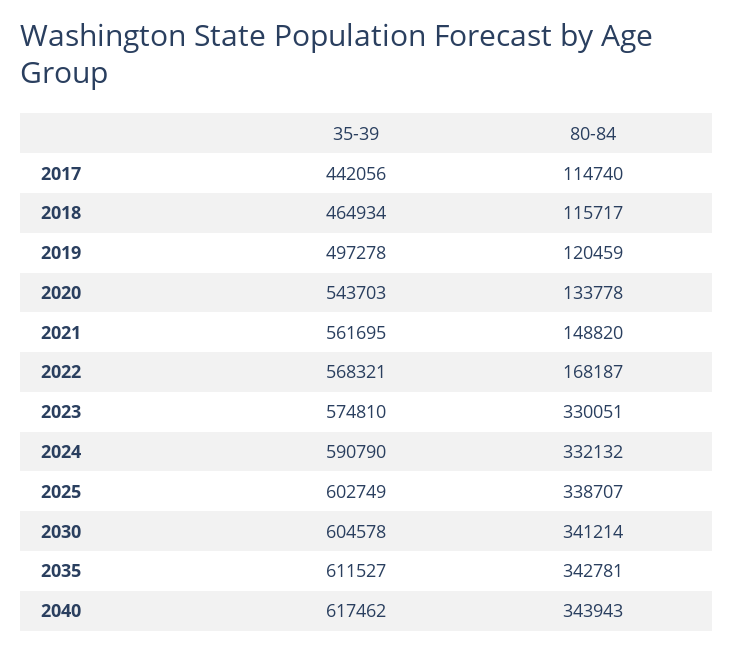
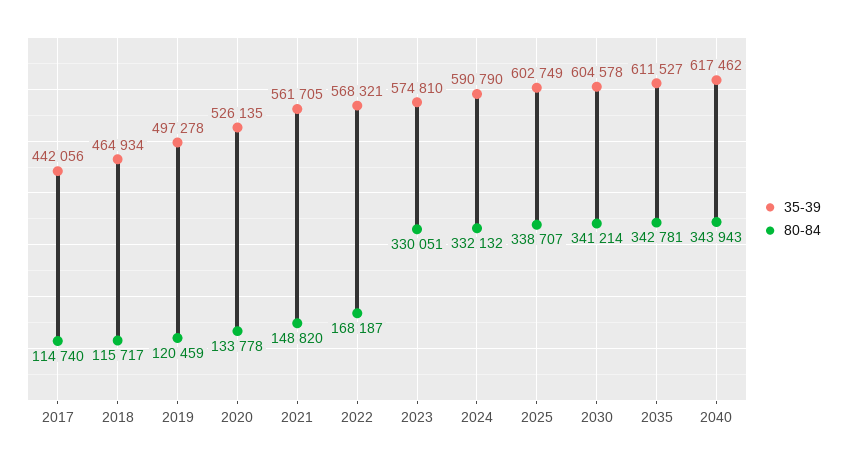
35-39, 2020: 543703 -> 526135
35-39, 2021: 561695 -> 561705

